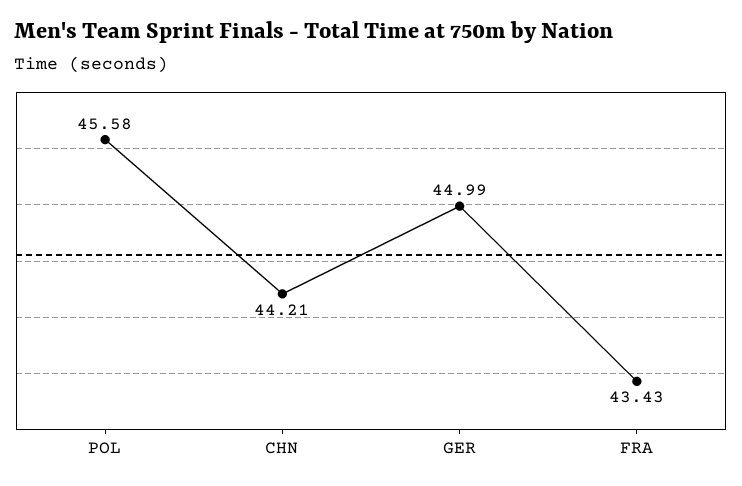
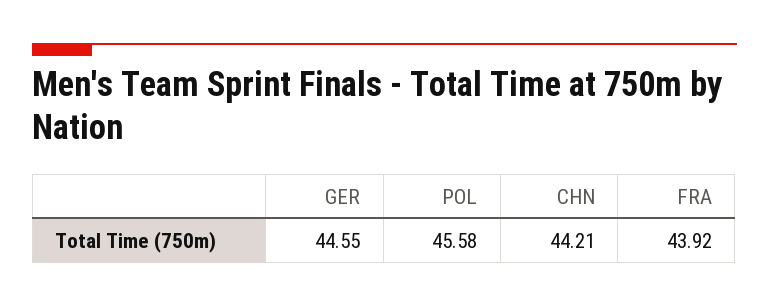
GER: 44.99 -> 44.55
FRA: 43.43 -> 43.92

